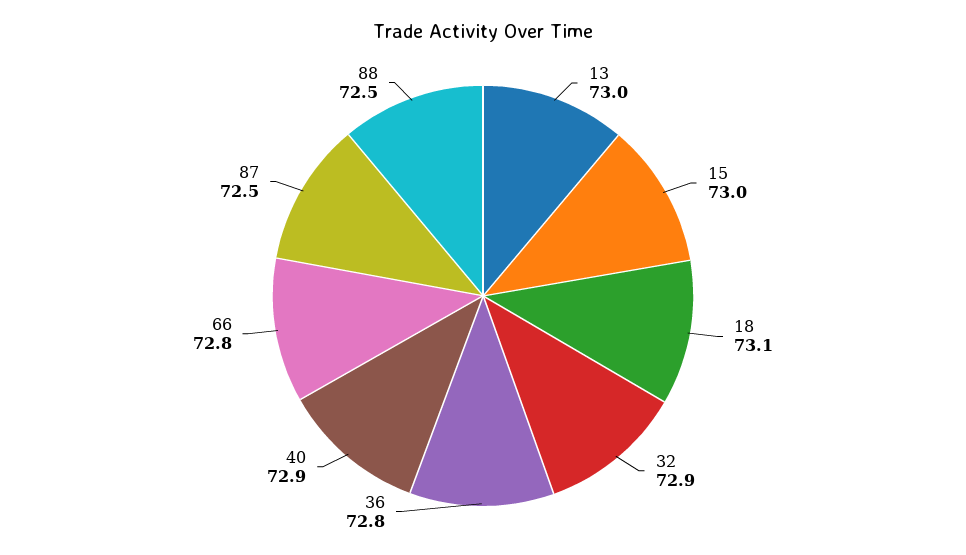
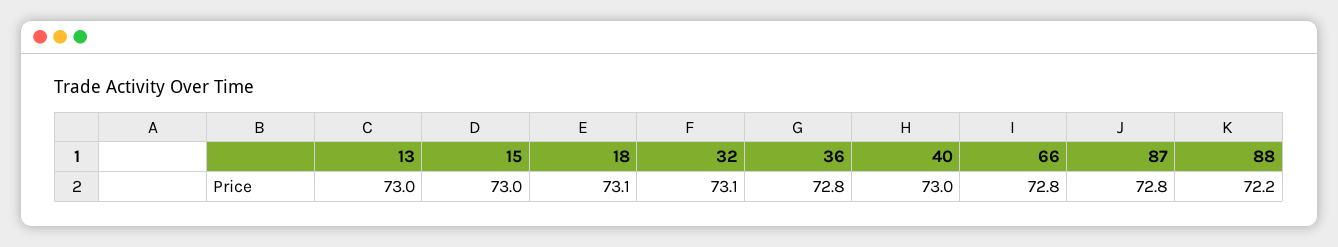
32: 72.9 -> 73.1
40: 72.9 -> 73
87: 72.5 -> 72.8
88: 72.5 -> 72.2

